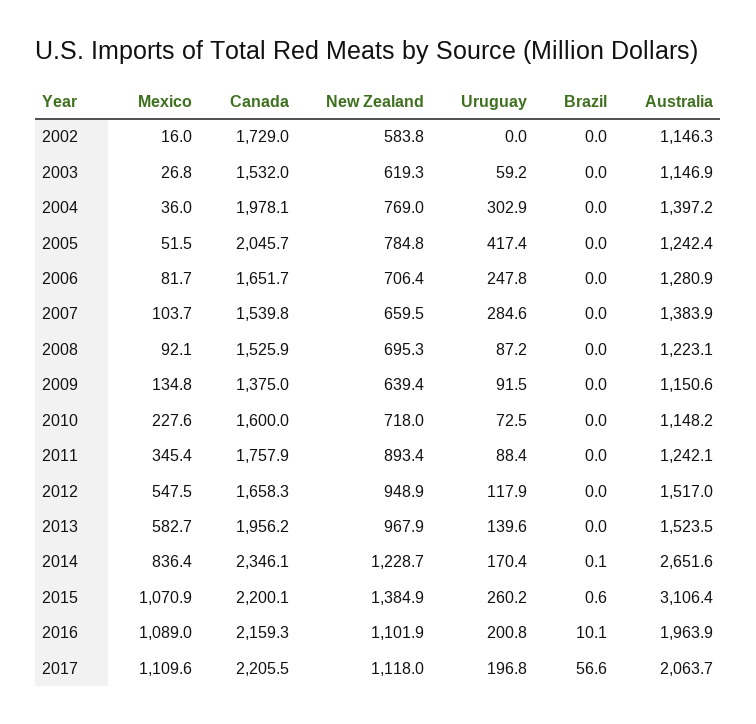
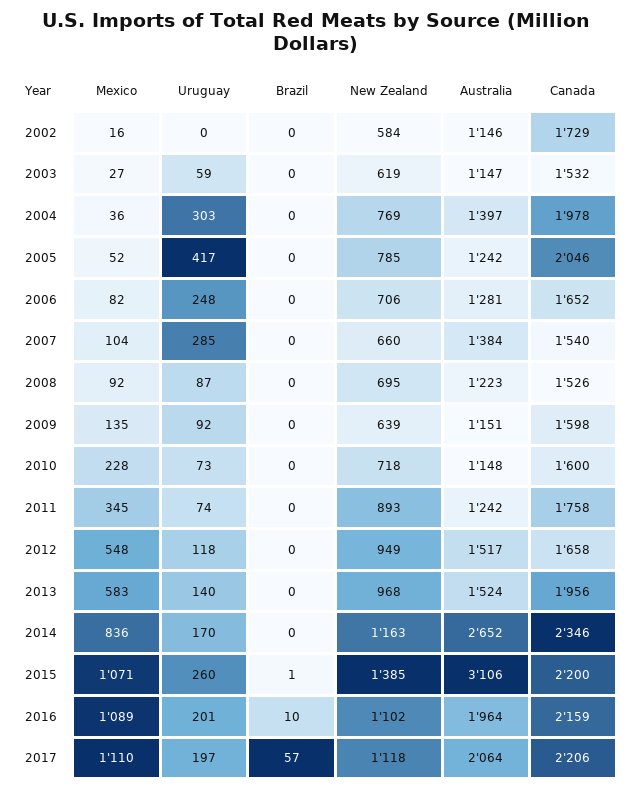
Canada, 2009: 1375 -> 1598
Uruguay, 2011: 88.4 -> 74
New Zealand, 2014: 1228.7 -> 1163

